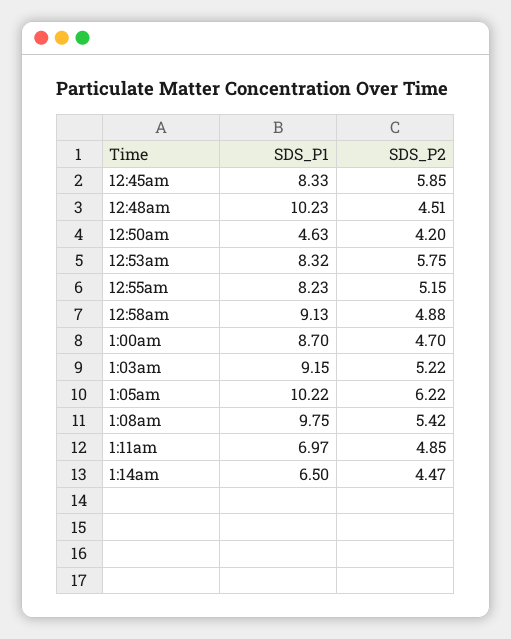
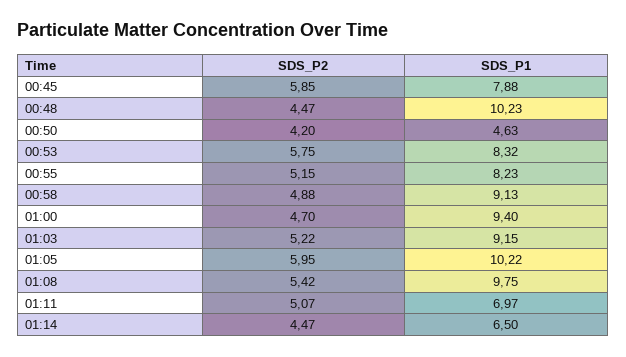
SDS_P1, 12:45am: 8.33 -> 7.88
SDS_P2, 12:48am: 4.51 -> 4.47
SDS_P1, 1:00am: 8.7 -> 9.4
SDS_P2, 1:05am: 6.22 -> 5.95
SDS_P2, 1:11am: 4.85 -> 5.07

